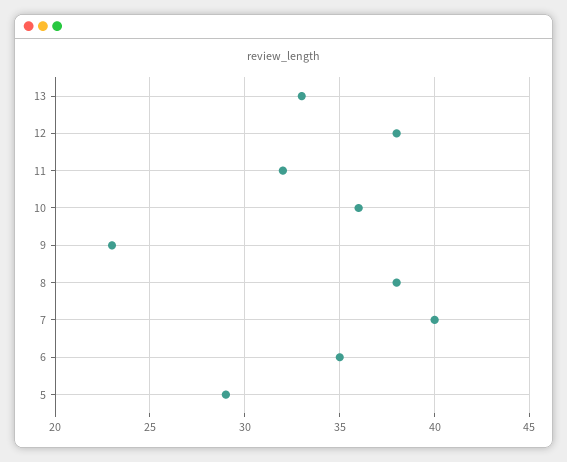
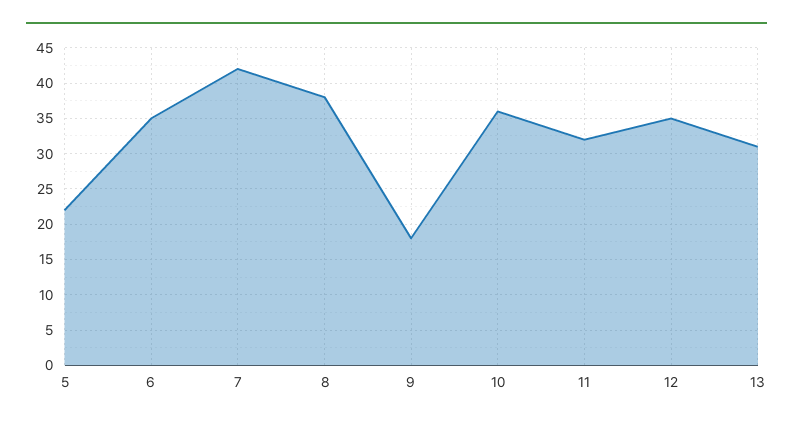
13: 33 -> 31
12: 38 -> 35
9: 23 -> 18
7: 40 -> 42
5: 29 -> 22

